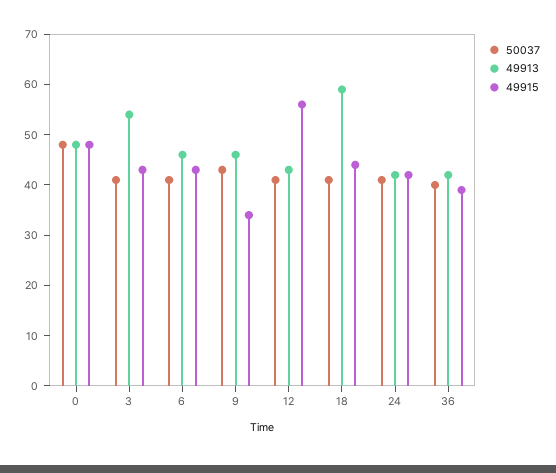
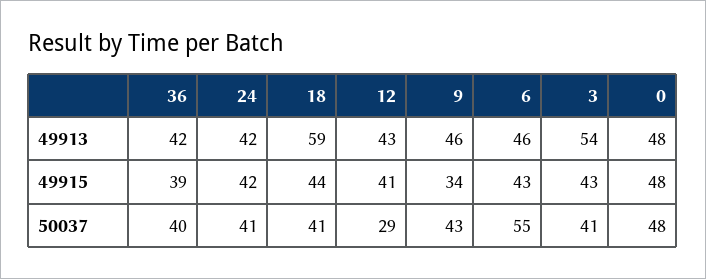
50037, 6: 40 -> 55
50037, 12: 40 -> 29
49915, 12: 55 -> 41

